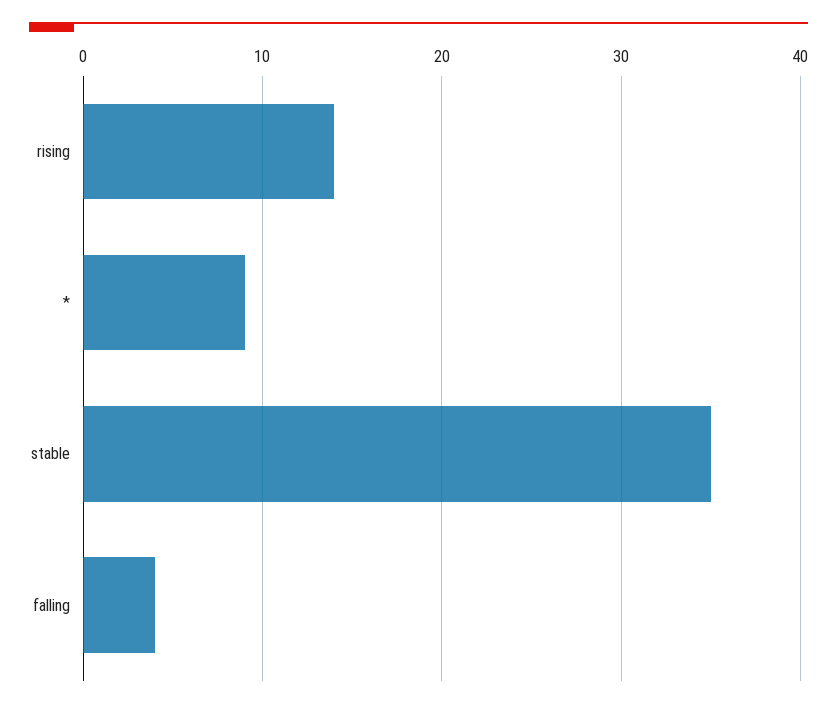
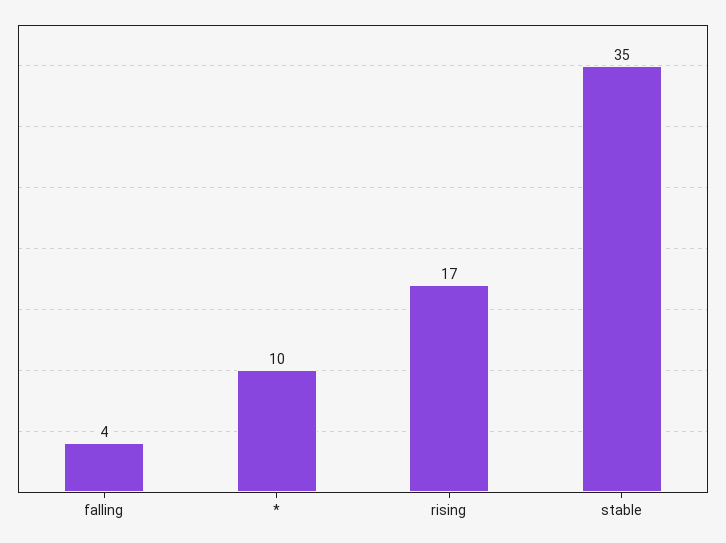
rising: 14 -> 17
*: 9 -> 10

